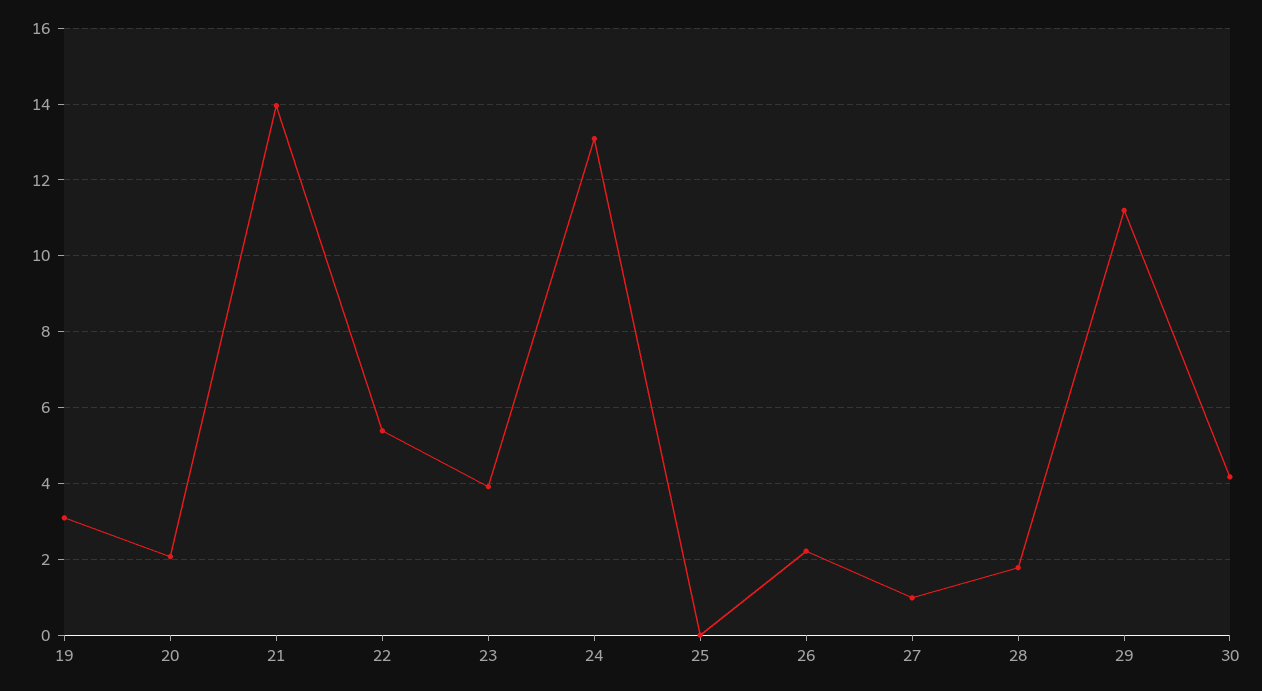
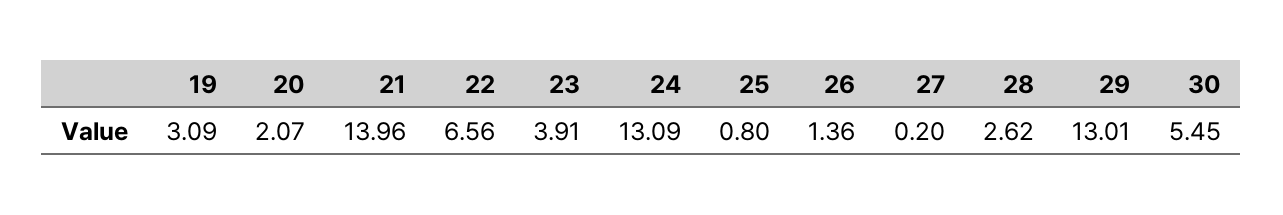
22: 5.4 -> 6.56
25: 0 -> 0.8
26: 2.2 -> 1.36
27: 1 -> 0.2
28: 1.8 -> 2.62
29: 11.2 -> 13.01
30: 4.2 -> 5.45

